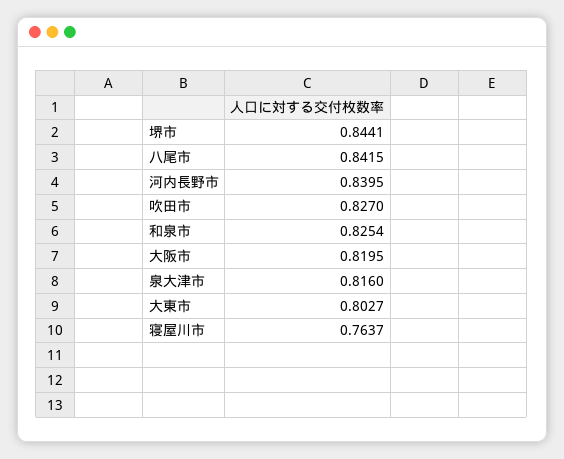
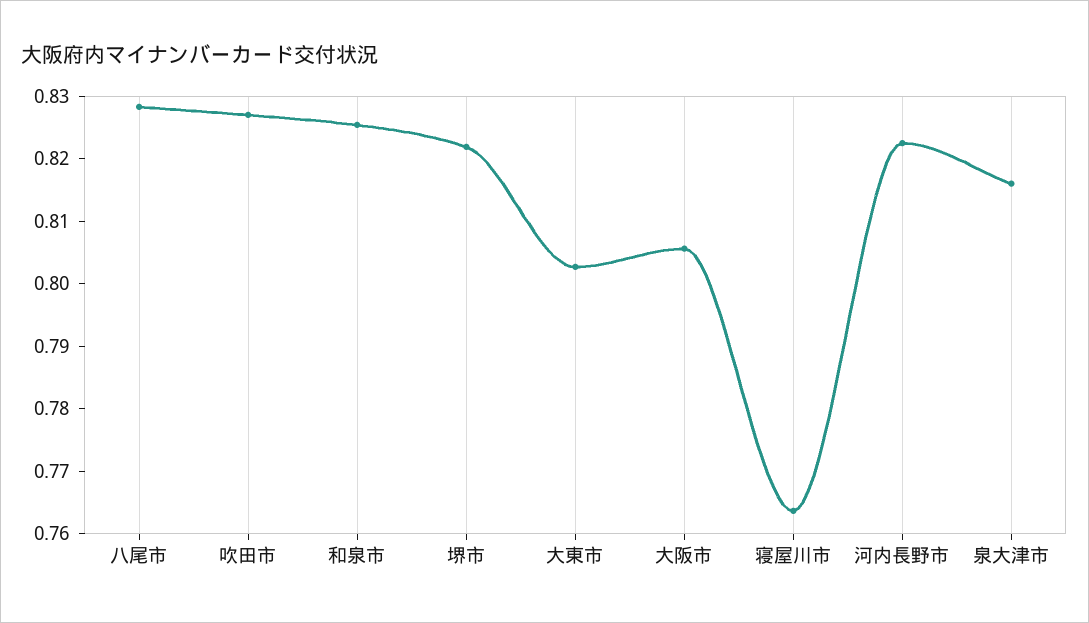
堺市: 0.8441 -> 0.822
八尾市: 0.8415 -> 0.828
河内長野市: 0.8395 -> 0.822
大阪市: 0.8195 -> 0.806

